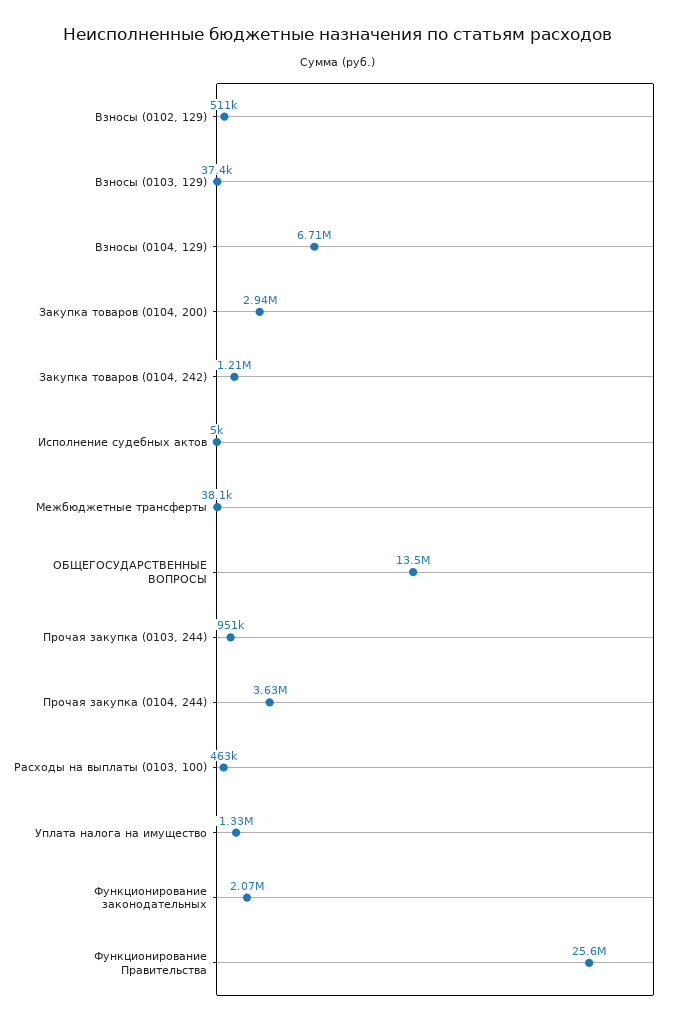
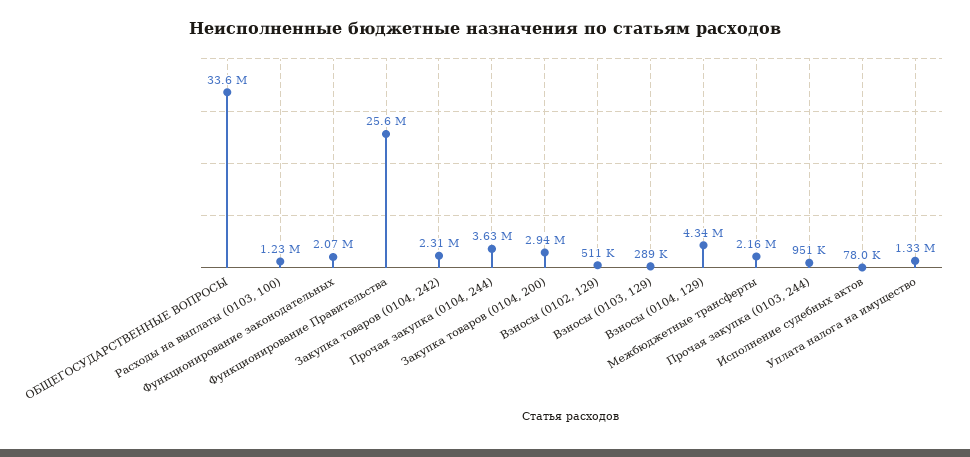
Взносы (0103, 129): 37400 -> 289000
Взносы (0104, 129): 6710000 -> 4340000
Закупка товаров (0104, 242): 1210000 -> 2310000
Исполнение судебных актов: 5000 -> 78000
Межбюджетные трансферты: 38100 -> 2160000
ОБЩЕГОСУДАРСТВЕННЫЕ ВОПРОСЫ: 13500000 -> 33600000
Расходы на выплаты (0103, 100): 463000 -> 1230000

